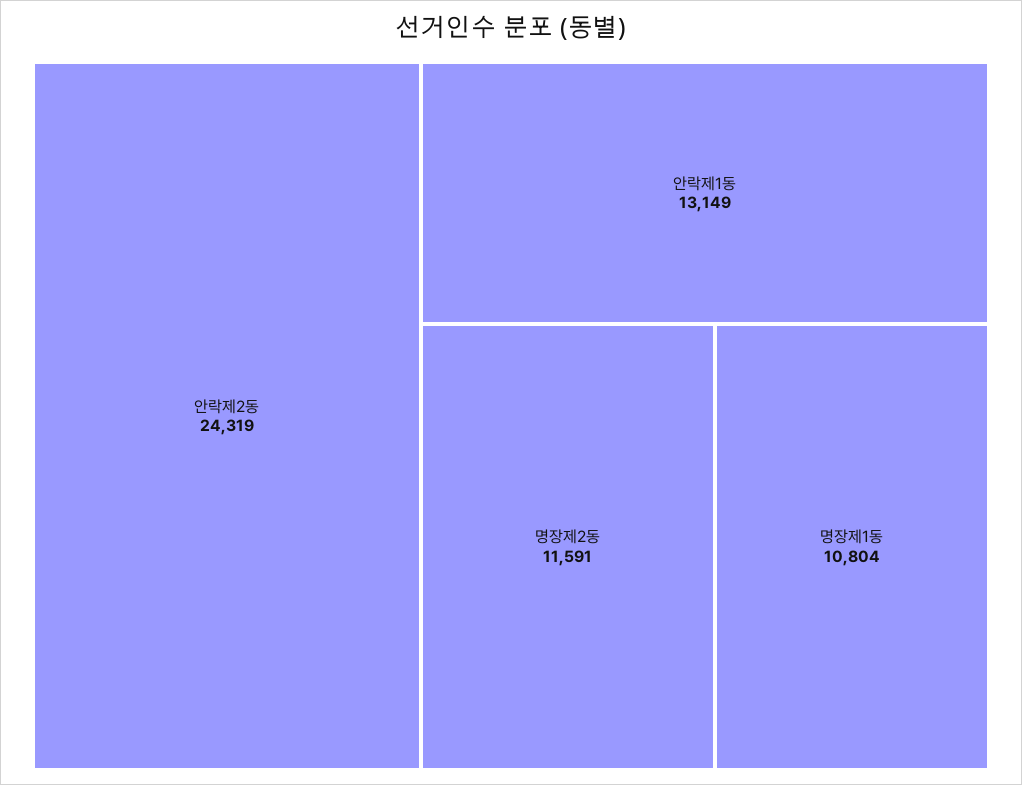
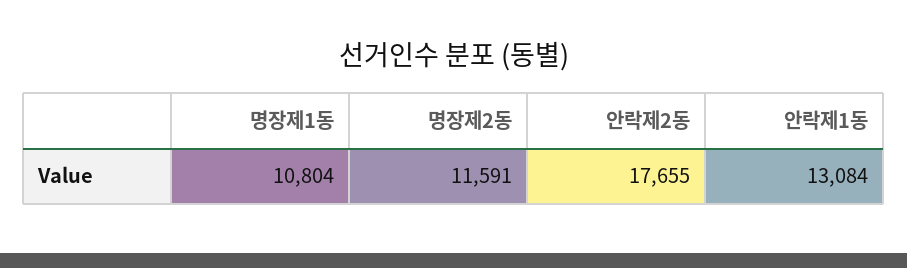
안락제2동: 24319 -> 17655
안락제1동: 13149 -> 13084

